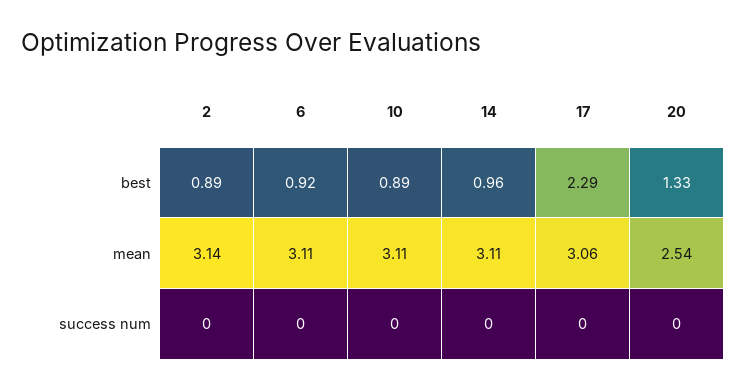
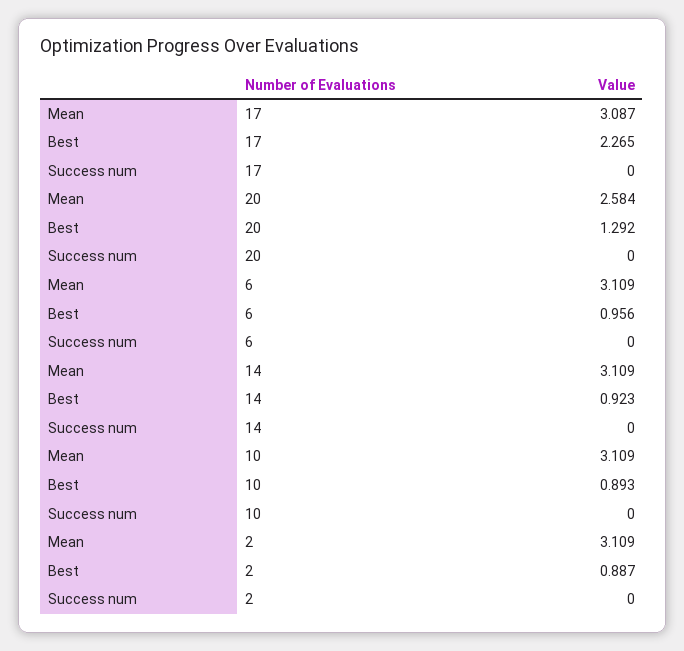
6, best: 0.92 -> 0.956
14, best: 0.96 -> 0.923
17, best: 2.29 -> 2.265
20, best: 1.33 -> 1.292
2, mean: 3.14 -> 3.109
17, mean: 3.06 -> 3.087
20, mean: 2.54 -> 2.584

